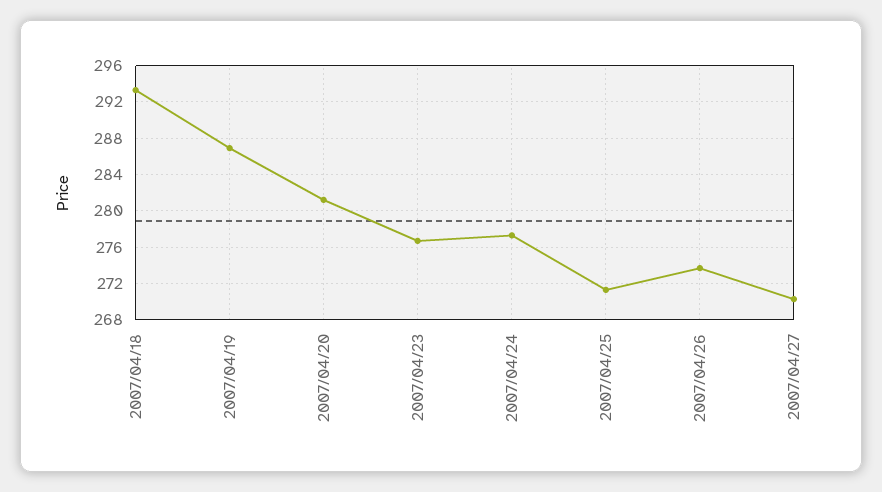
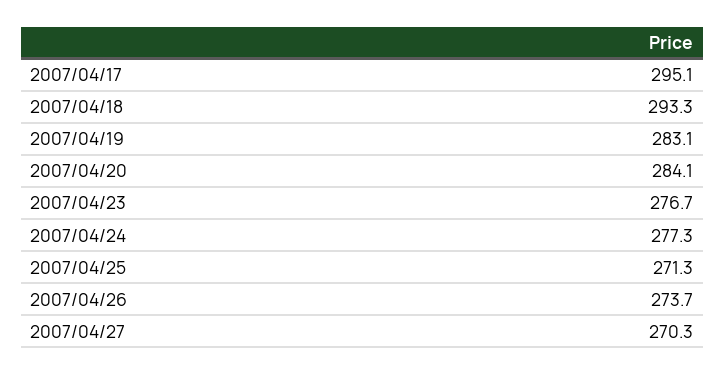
2007/04/19: 287 -> 283.1
2007/04/20: 281 -> 284.1
2007/04/17: none -> 295.1

